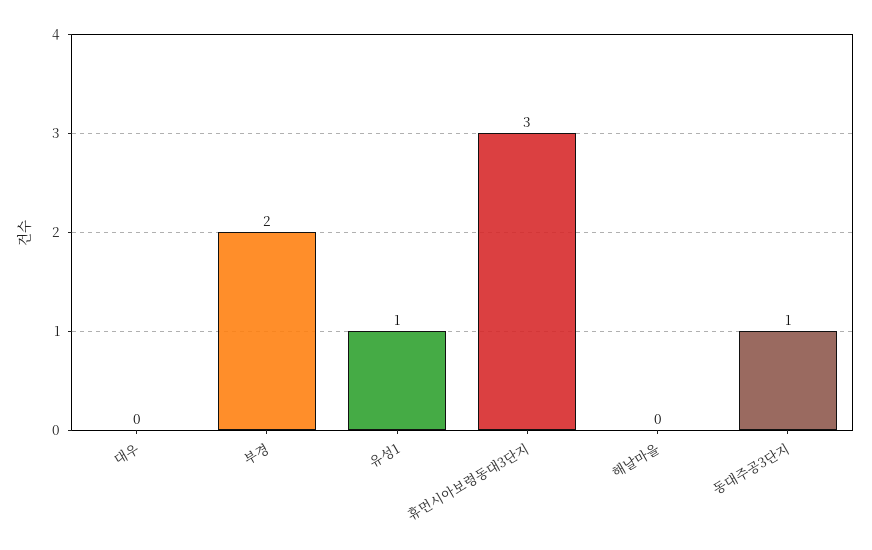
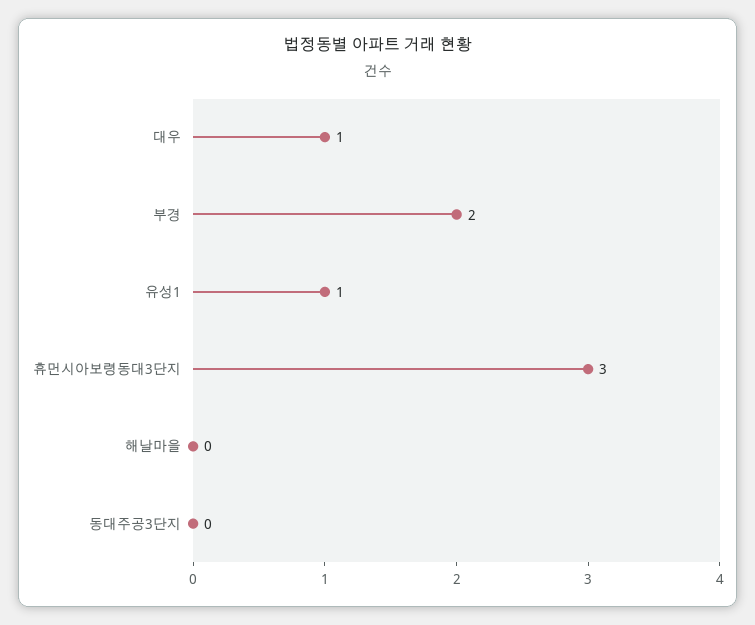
대우: 0 -> 1
동대주공3단지: 1 -> 0

